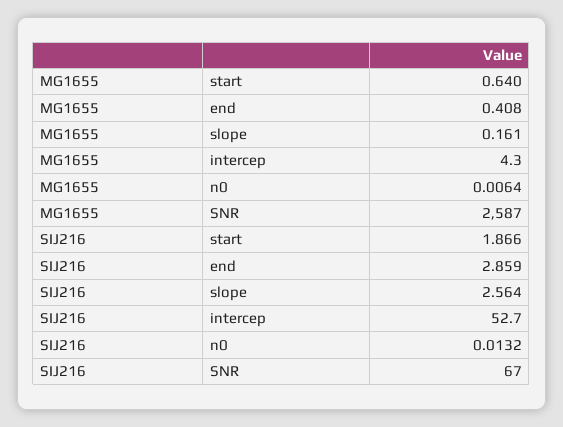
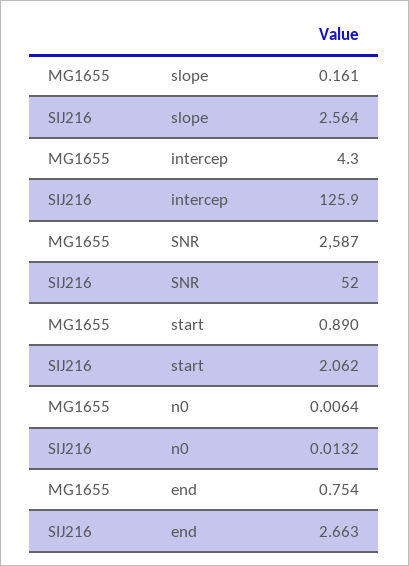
MG1655, start: 0.64 -> 0.89
MG1655, end: 0.408 -> 0.754
SIJ216, start: 1.866 -> 2.062
SIJ216, end: 2.859 -> 2.663
SIJ216, intercep: 52.7 -> 125.9
SIJ216, SNR: 67 -> 52

